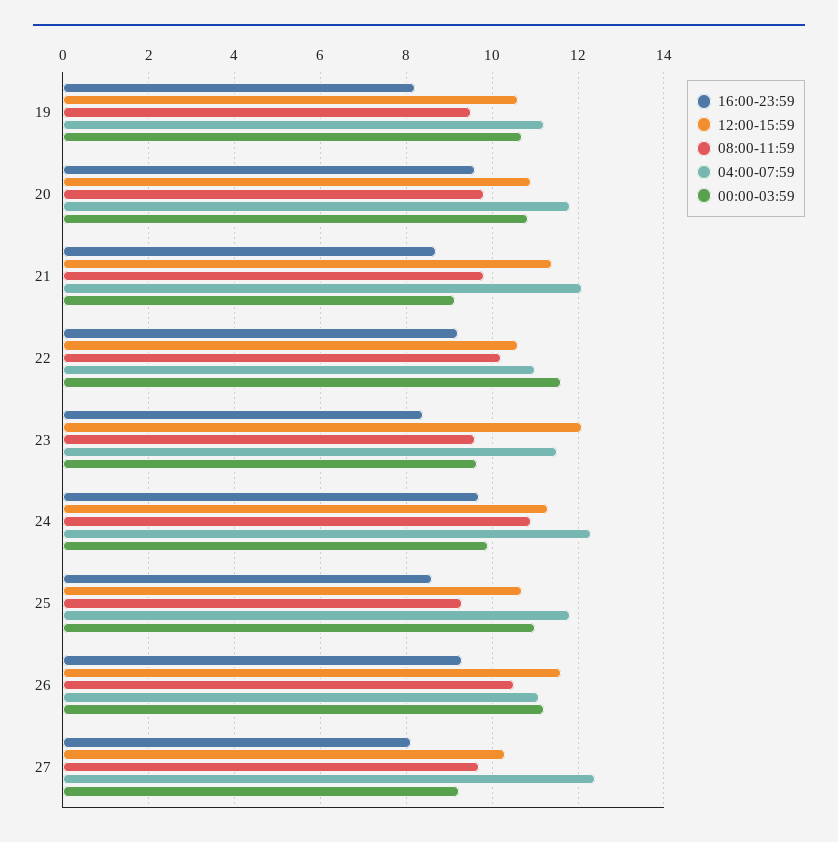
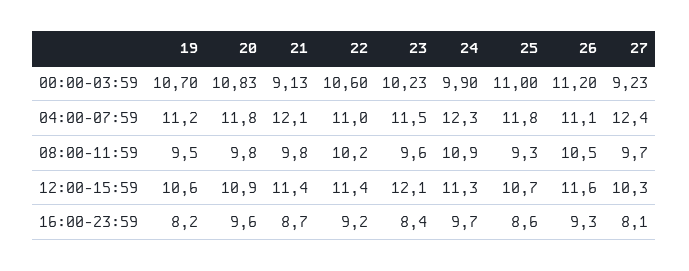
12:00-15:59, 22: 10.6 -> 11.4
00:00-03:59, 22: 11.6 -> 10.6
00:00-03:59, 23: 9.6 -> 10.23

